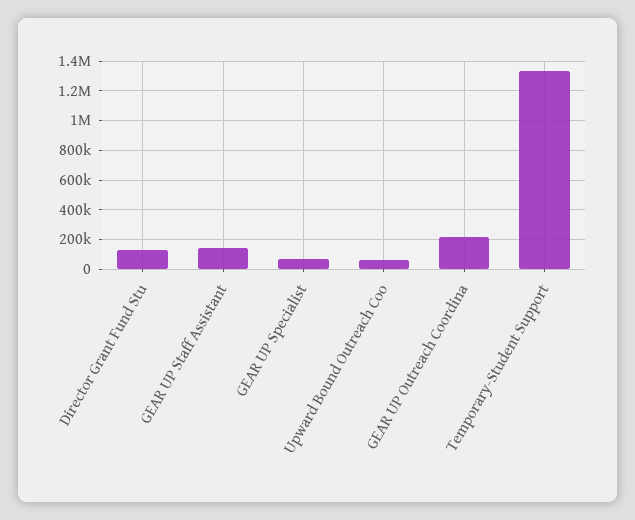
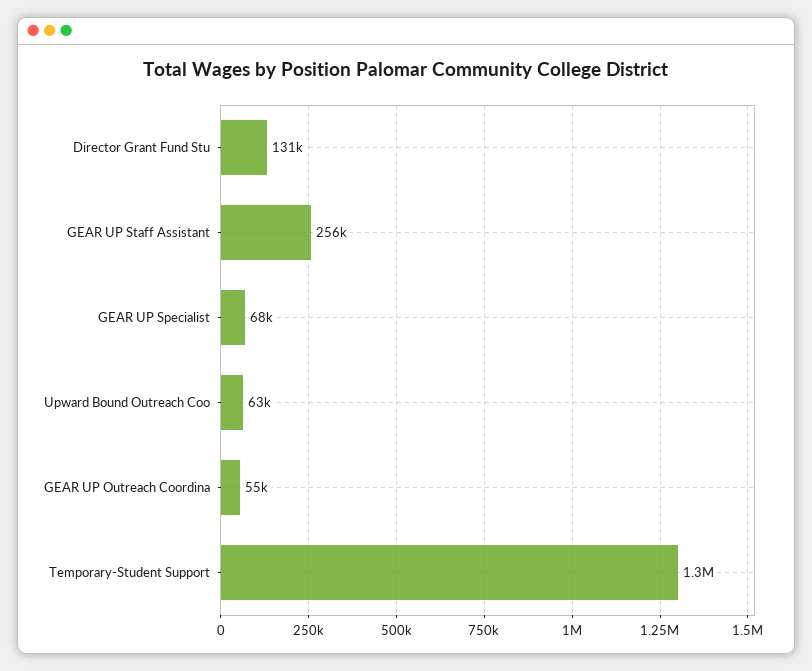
GEAR UP Staff Assistant: 150000 -> 256000
GEAR UP Outreach Coordina: 200000 -> 55000

